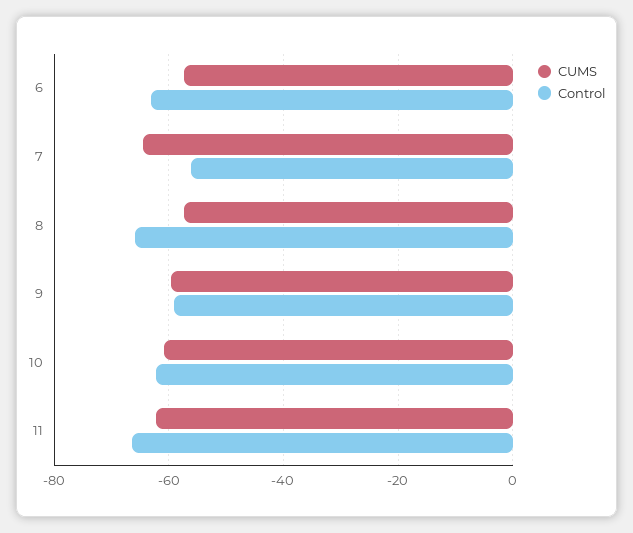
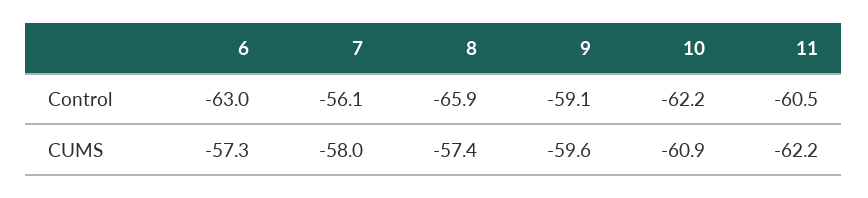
CUMS, 7: -64 -> -58
Control, 11: -66 -> -60.5

